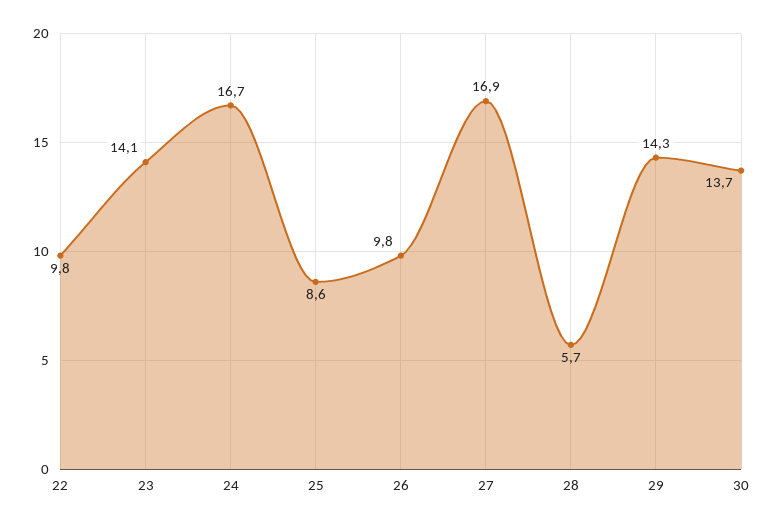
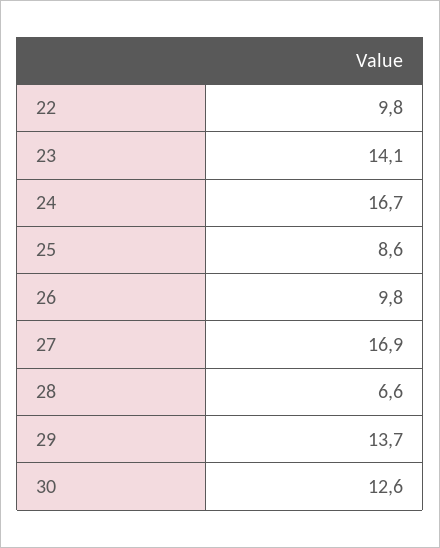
28: 5.7 -> 6.6
29: 14.3 -> 13.7
30: 13.7 -> 12.6

